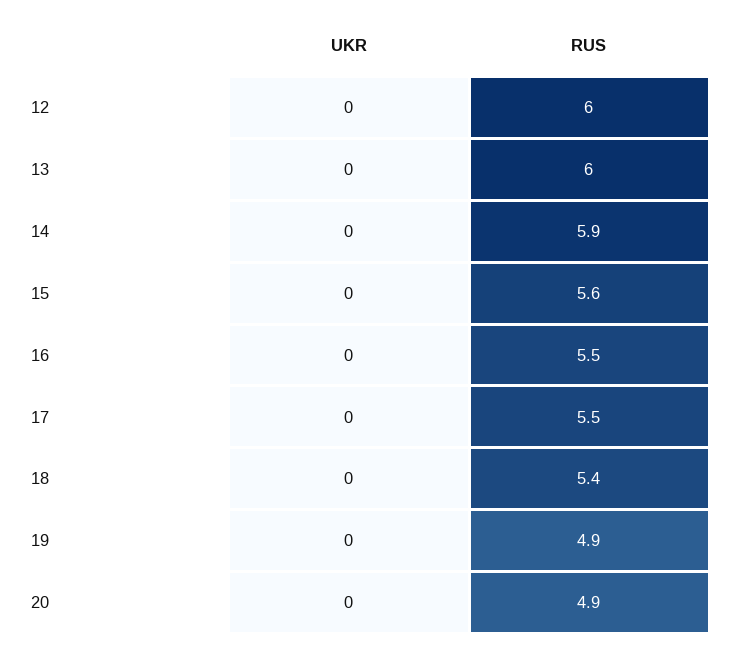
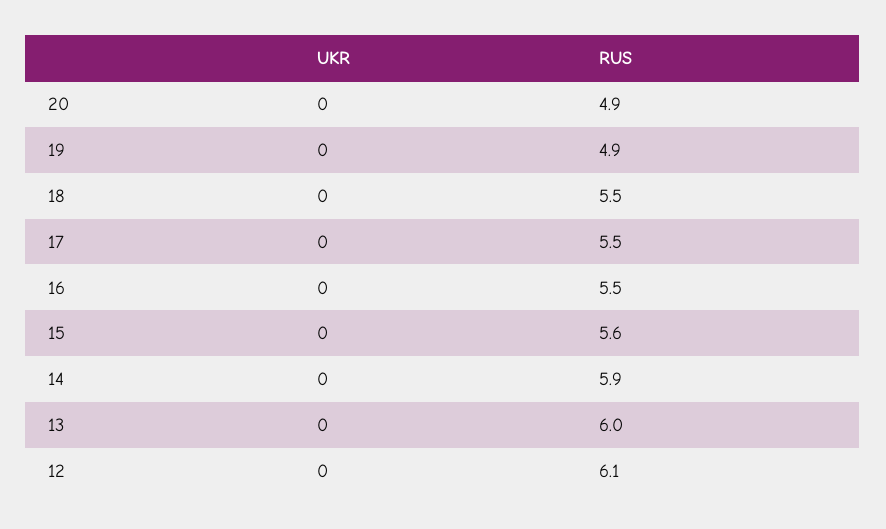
RUS, 12: 6 -> 6.1
RUS, 18: 5.4 -> 5.5

